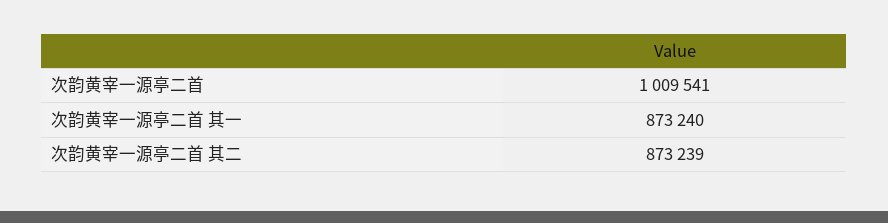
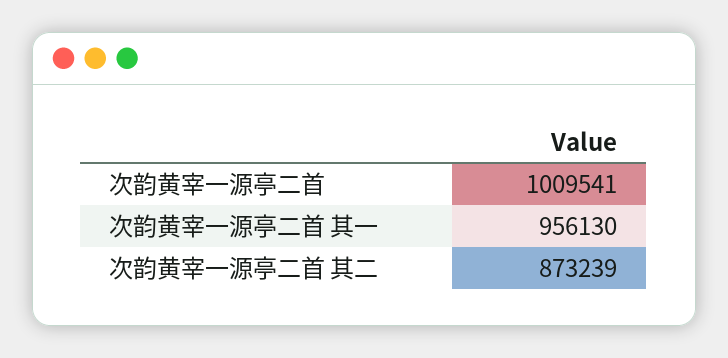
次韵黄宰一源亭二首 其一: 873240 -> 956130

